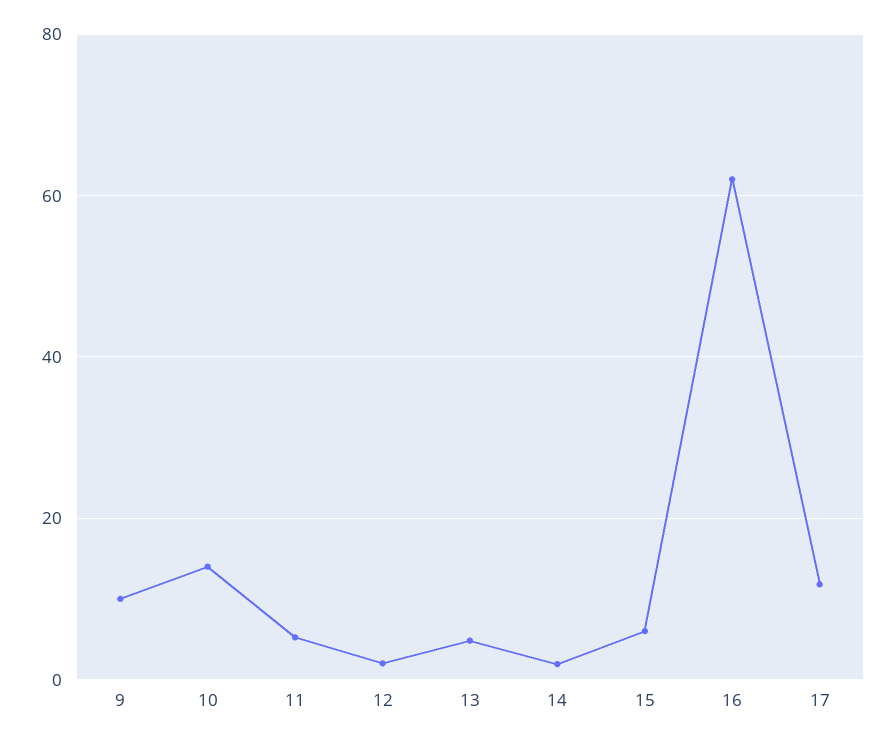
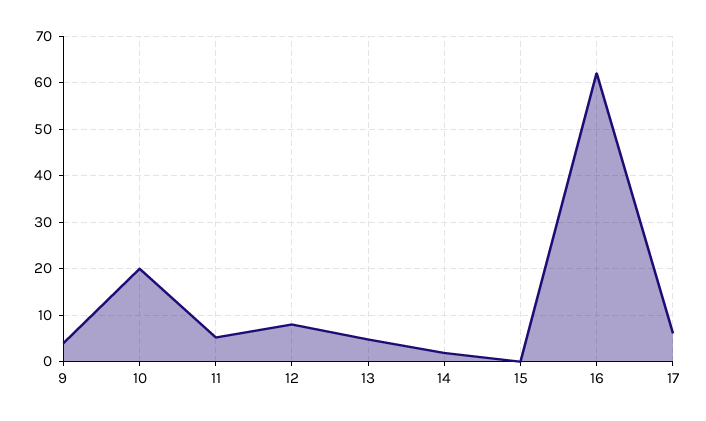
9: 10 -> 4
10: 14 -> 20
12: 2 -> 8
15: 6 -> 0
17: 12 -> 6

